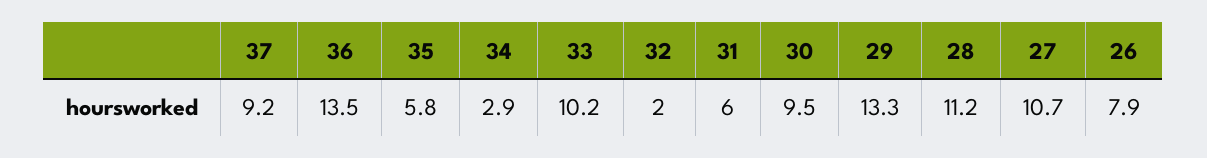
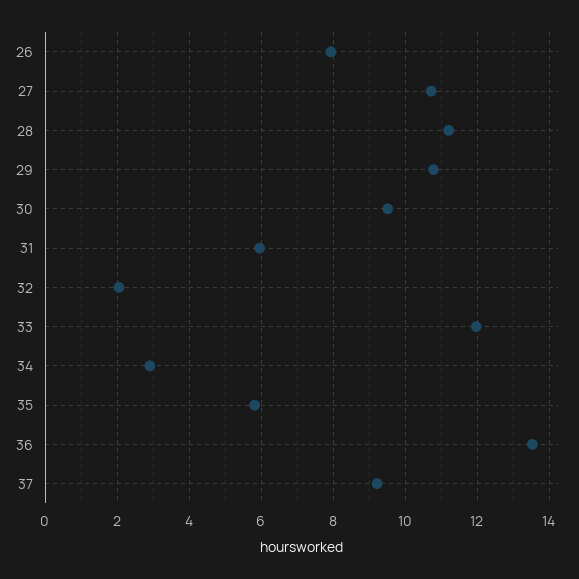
33: 10.2 -> 12
29: 13.3 -> 10.8

